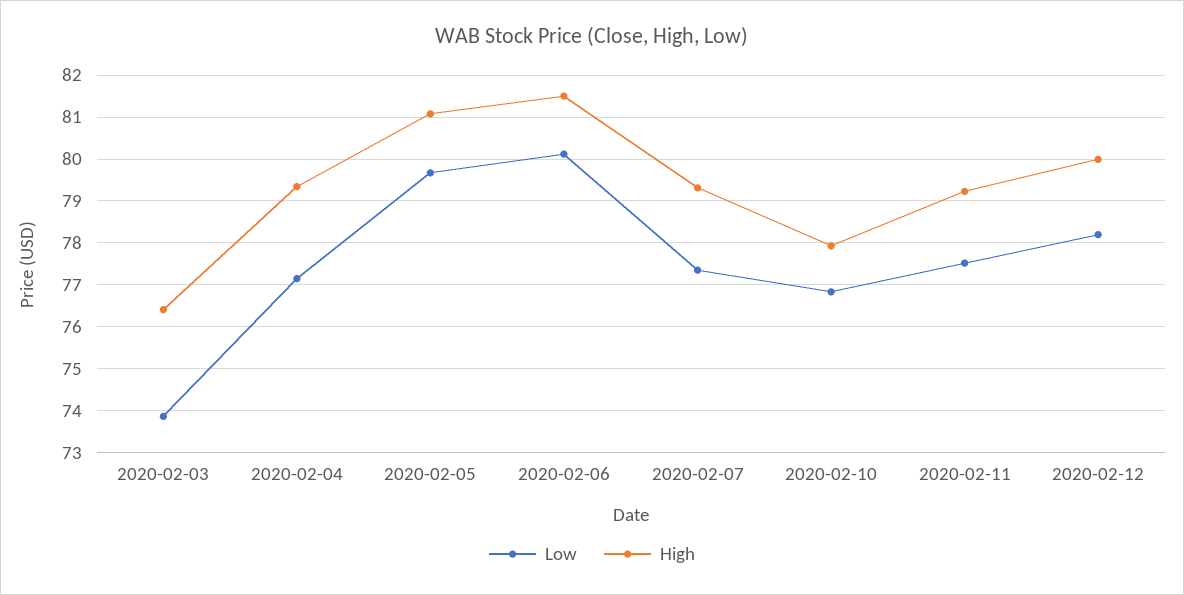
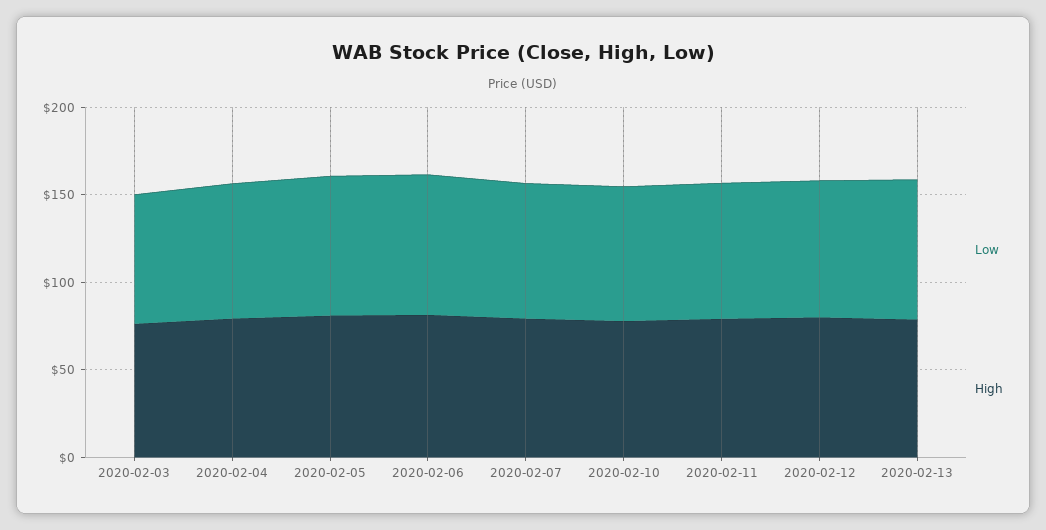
Low, 2020-02-13: none -> 80
High, 2020-02-13: none -> 80

